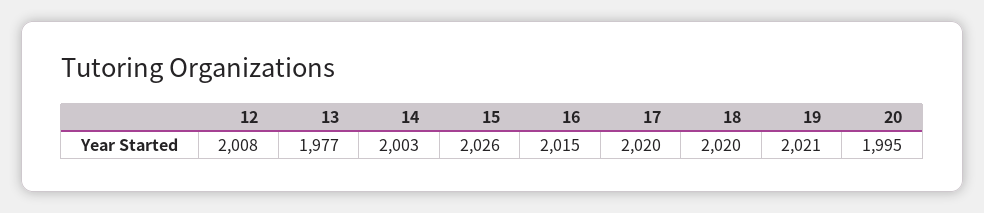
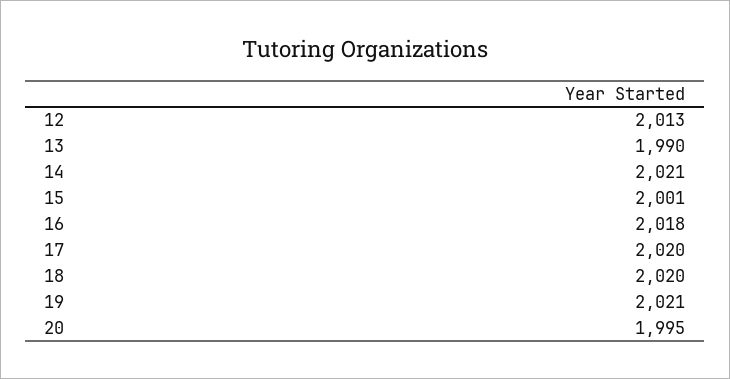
12: 2008 -> 2013
13: 1977 -> 1990
14: 2003 -> 2021
15: 2026 -> 2001
16: 2015 -> 2018

